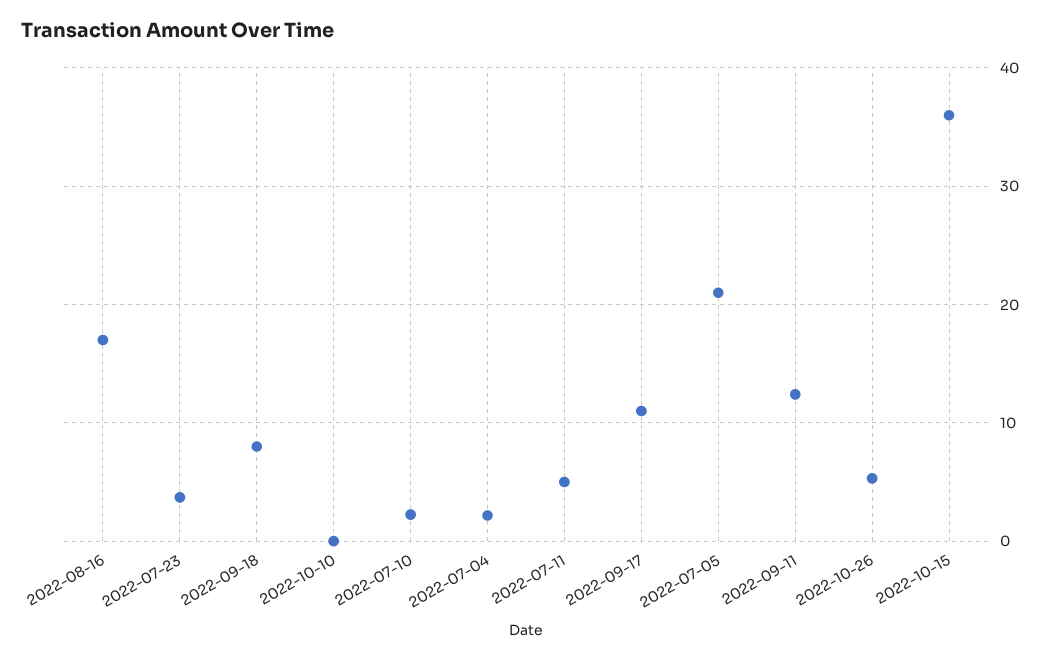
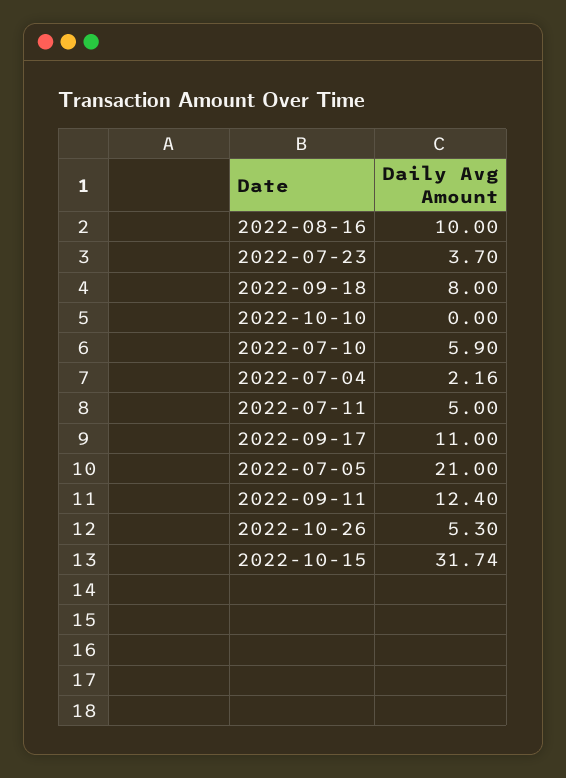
2022-08-16: 17 -> 10
2022-07-10: 2 -> 5.9
2022-10-15: 36 -> 31.74

